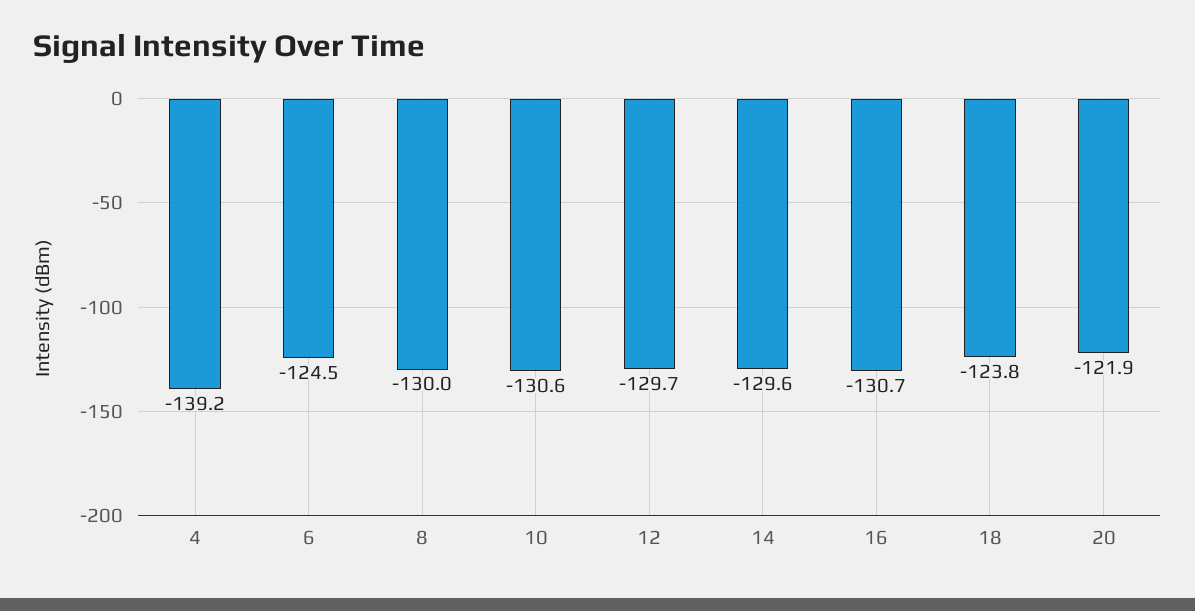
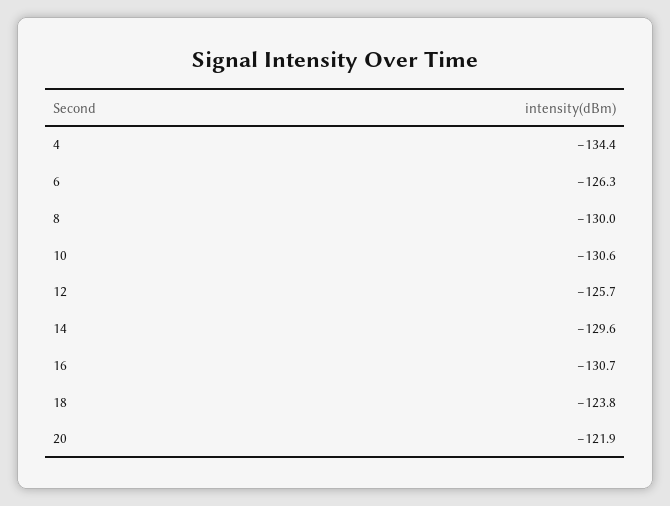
4: -139.2 -> -134.4
6: -124.5 -> -126.3
12: -129.7 -> -125.7

